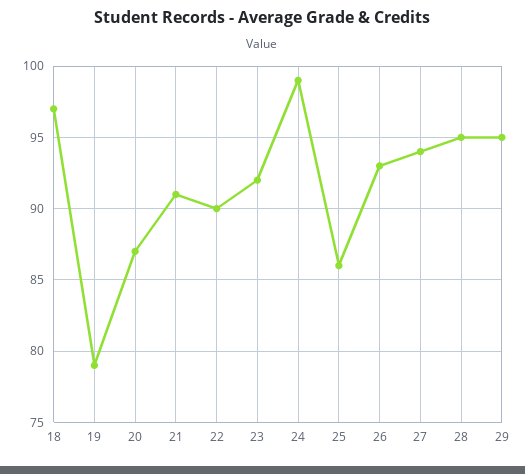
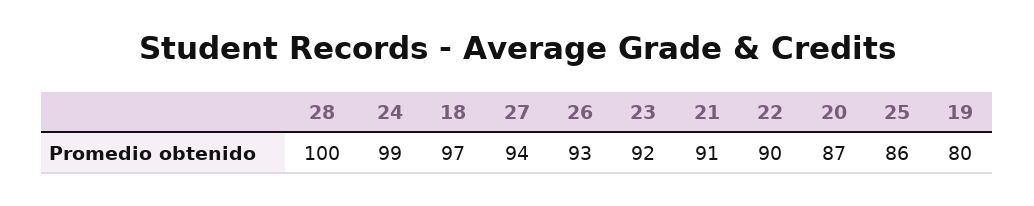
19: 79 -> 80
28: 95 -> 100
29: 95 -> none

